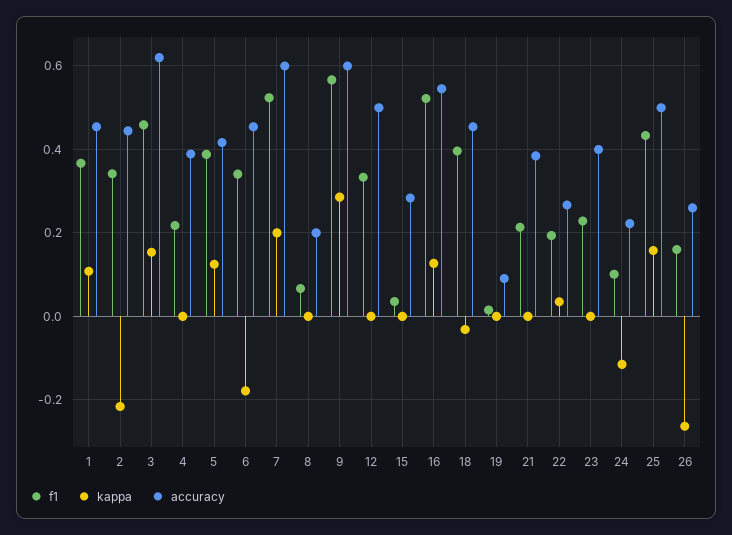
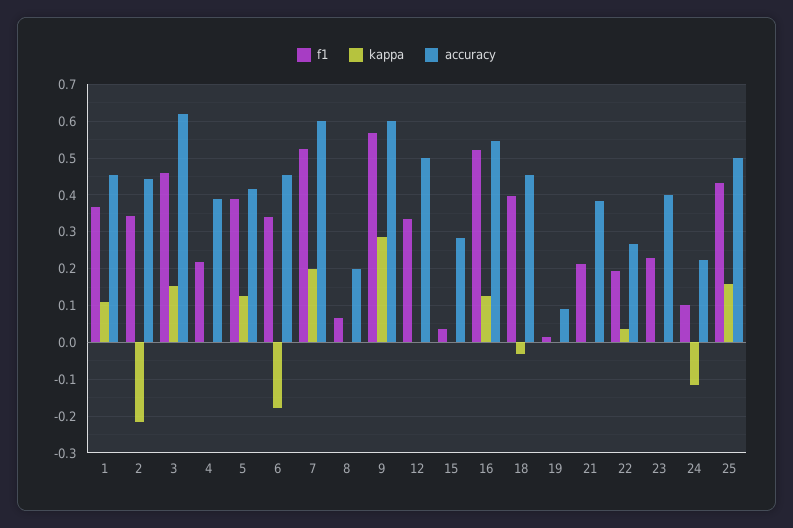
f1, 26: 0.16 -> none
kappa, 26: -0.26 -> none
accuracy, 26: 0.26 -> none

